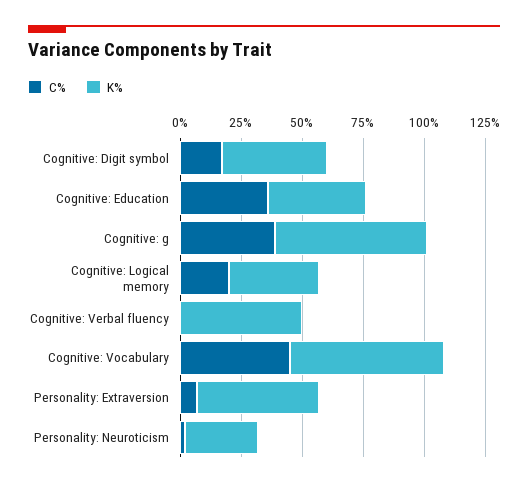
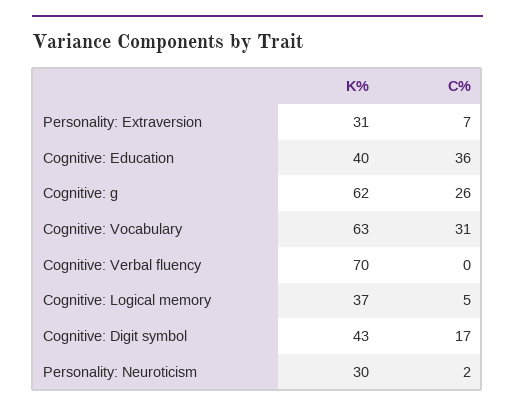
C%, Cognitive: g: 40 -> 26
C%, Cognitive: Logical memory: 20 -> 5
K%, Cognitive: Verbal fluency: 50 -> 70
C%, Cognitive: Vocabulary: 45 -> 31
K%, Personality: Extraversion: 50 -> 31

